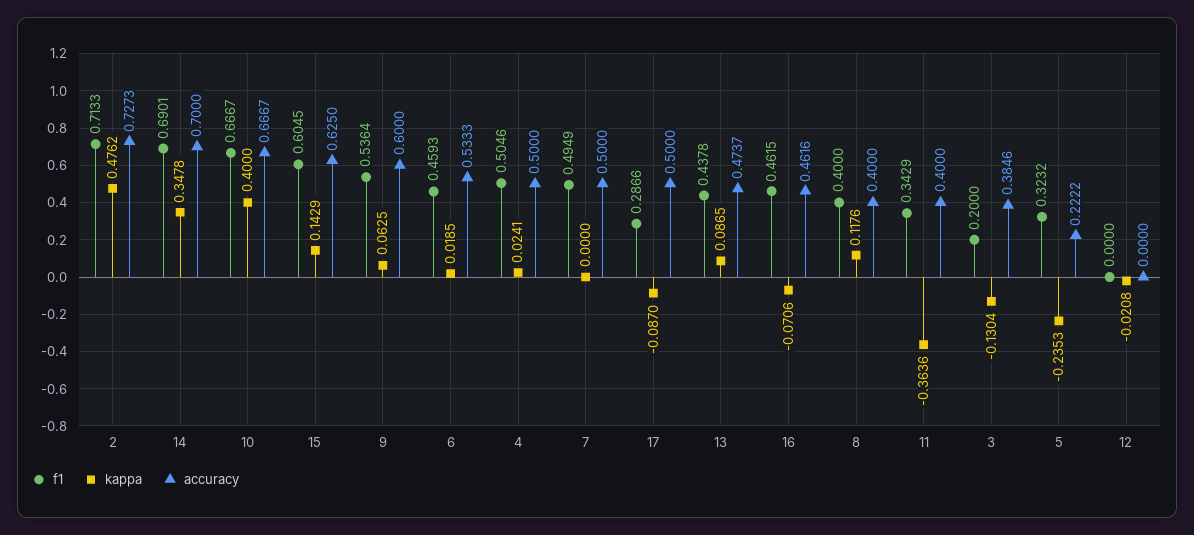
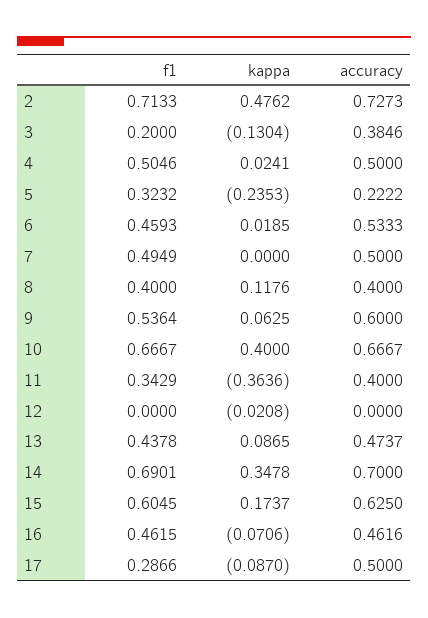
kappa, 15: 0.1429 -> 0.1737

